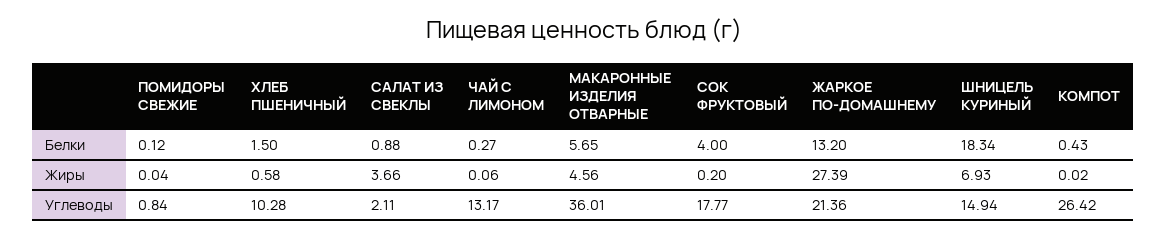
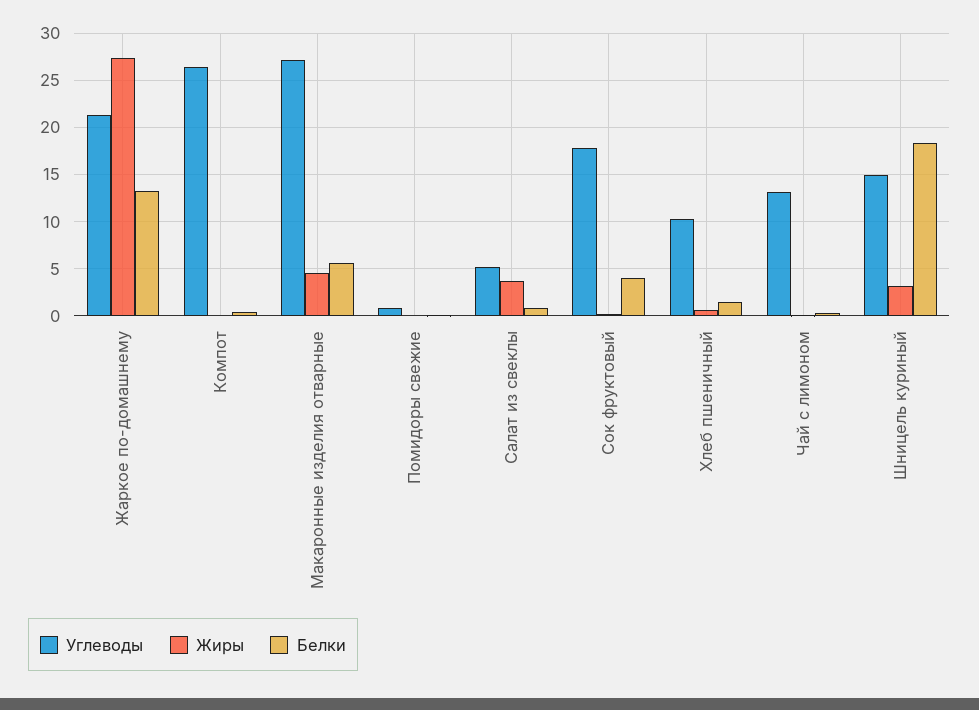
Жиры, ШНИЦЕЛЬ КУРИНЫЙ: 6.93 -> 3
Углеводы, САЛАТ ИЗ СВЕКЛЫ: 2.11 -> 5
Углеводы, МАКАРОННЫЕ ИЗДЕЛИЯ ОТВАРНЫЕ: 36.01 -> 27

